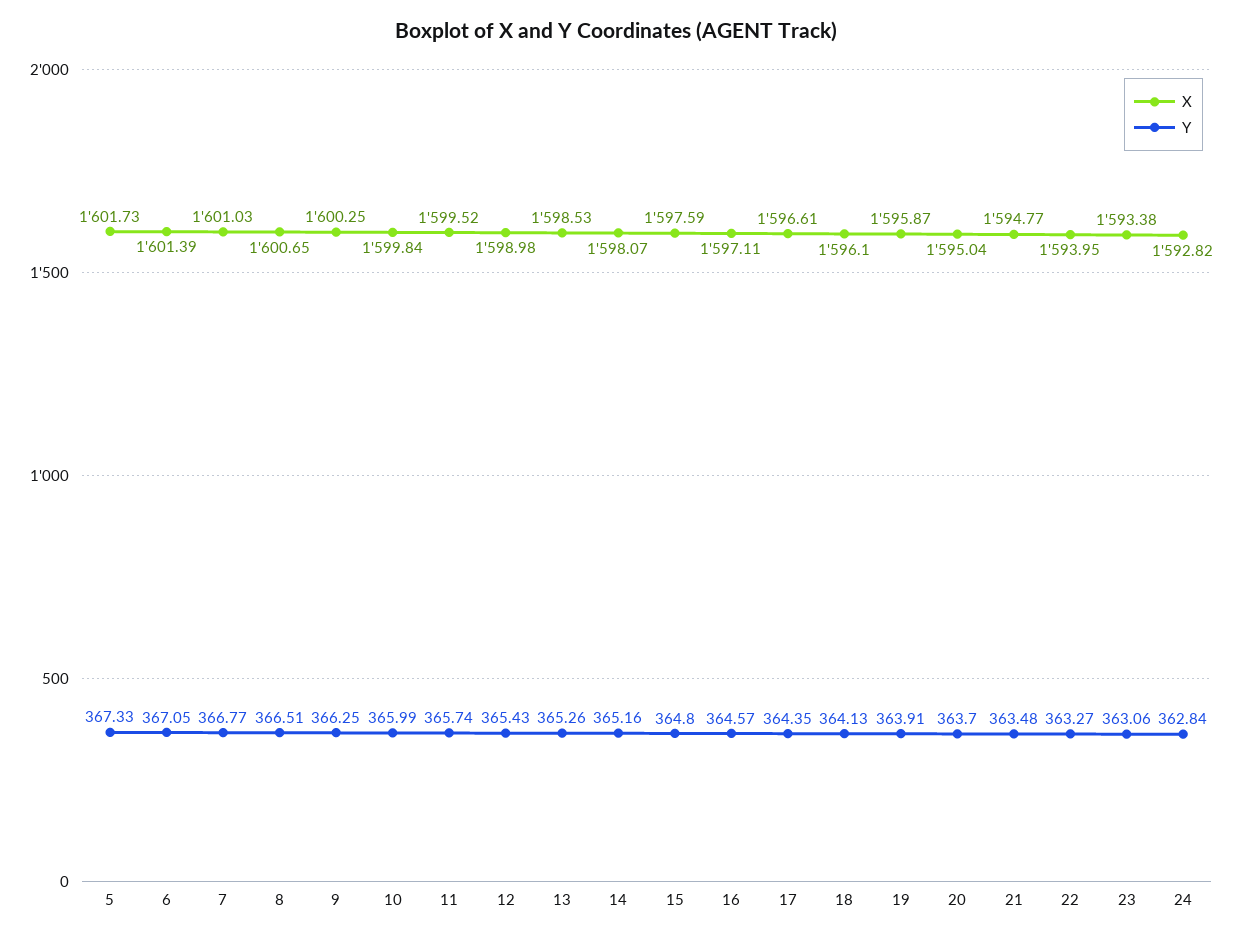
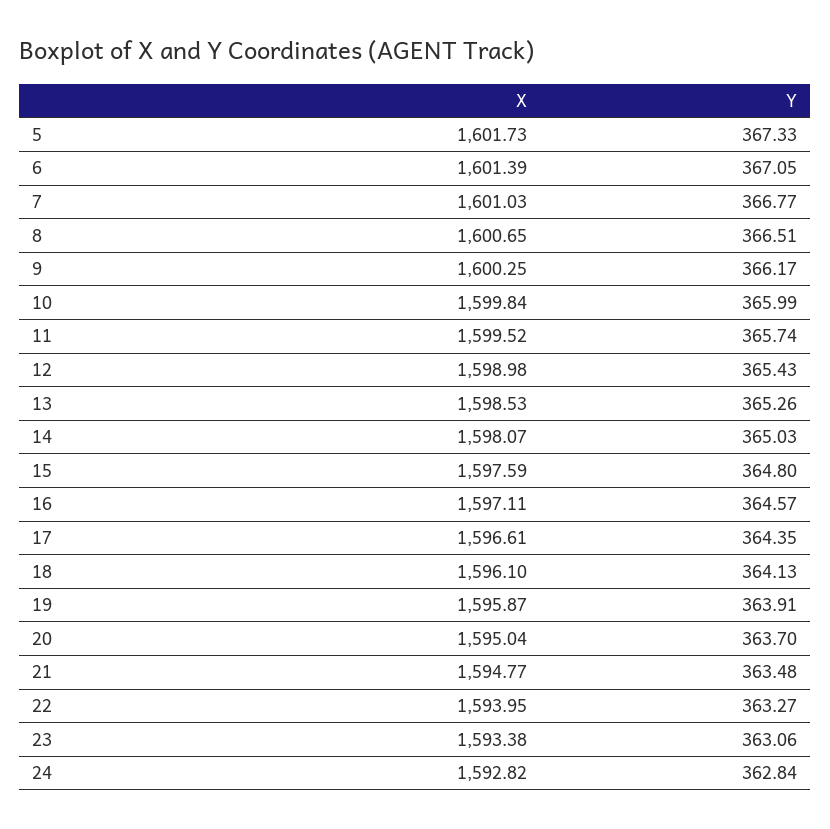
Y, 9: 366.25 -> 366.17
Y, 14: 365.16 -> 365.03

